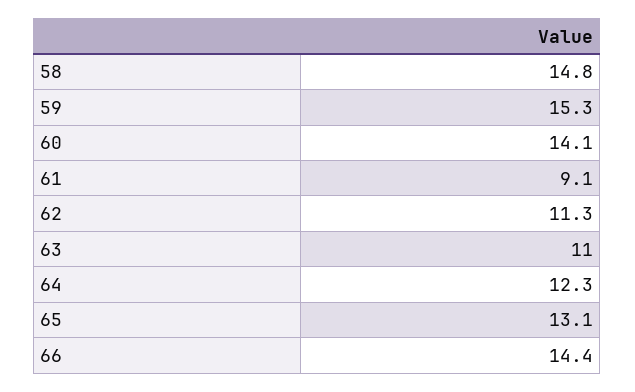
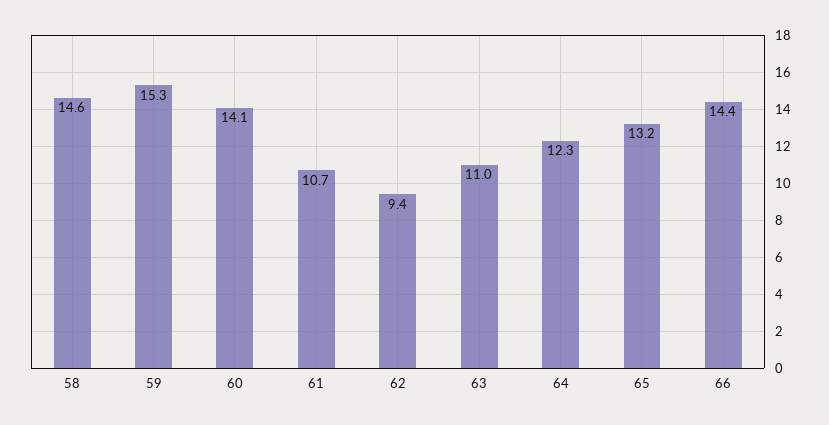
58: 14.8 -> 14.6
61: 9.1 -> 10.7
62: 11.3 -> 9.4
65: 13.1 -> 13.2

